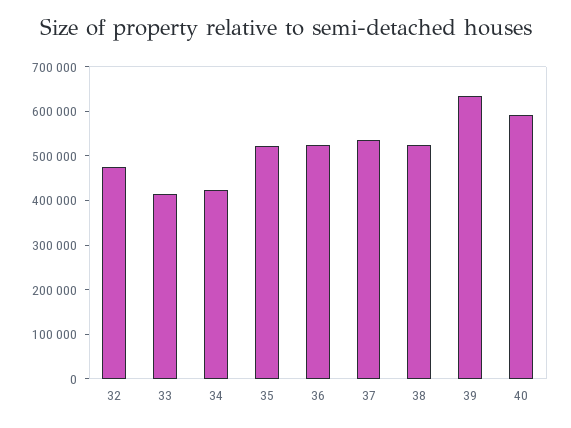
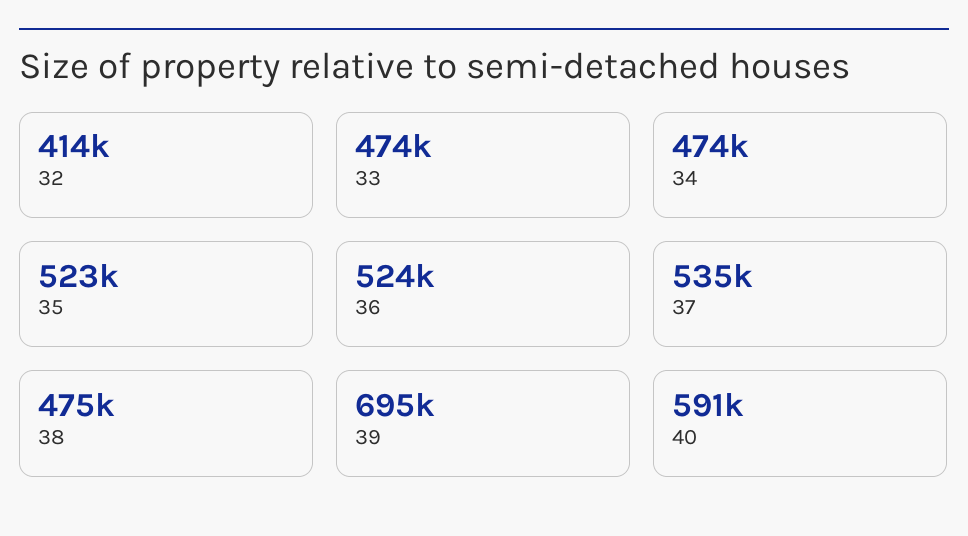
32: 480000 -> 414000
33: 420000 -> 474000
34: 420000 -> 474000
38: 520000 -> 475000
39: 640000 -> 695000

